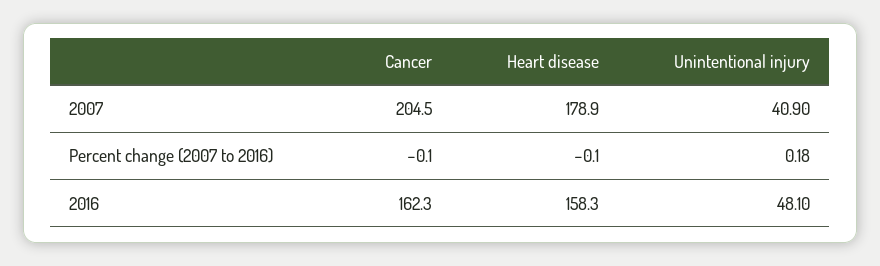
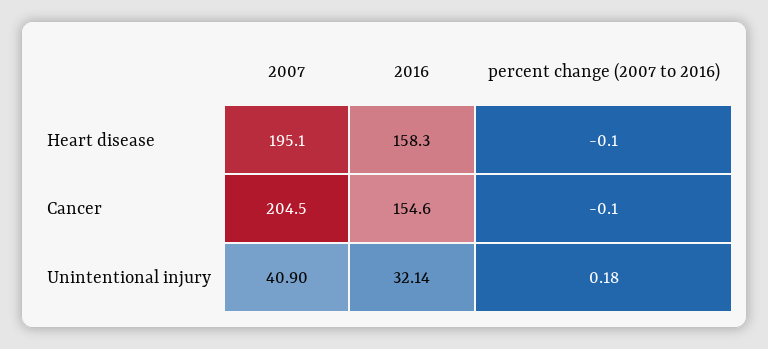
Heart disease, 2007: 178.9 -> 195.1
Cancer, 2016: 162.3 -> 154.6
Unintentional injury, 2016: 48.1 -> 32.14

